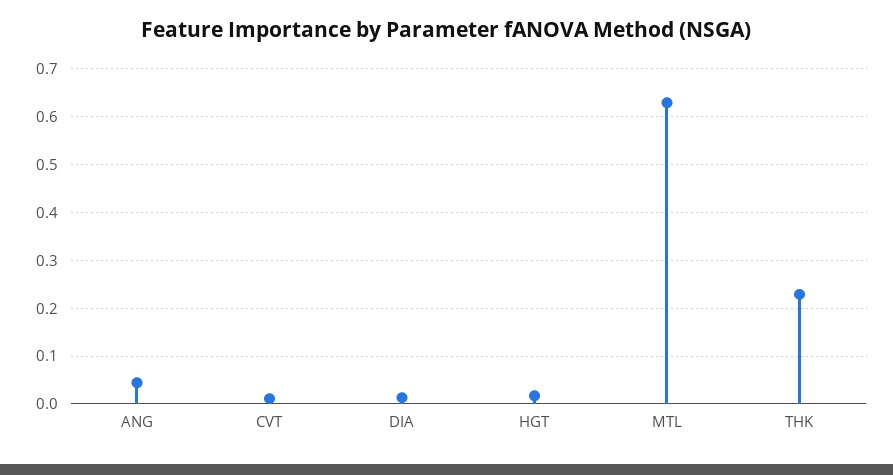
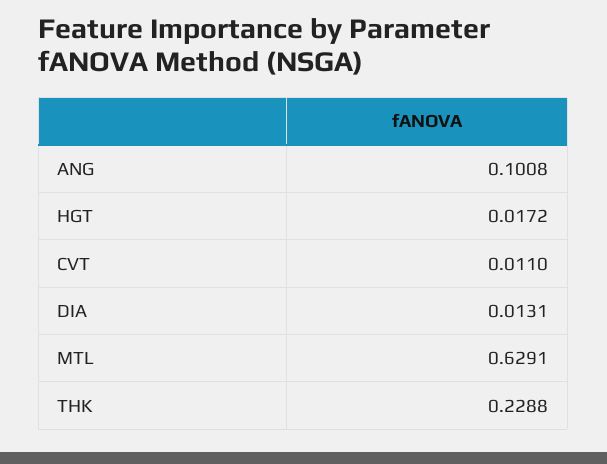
ANG: 0.04 -> 0.1008

